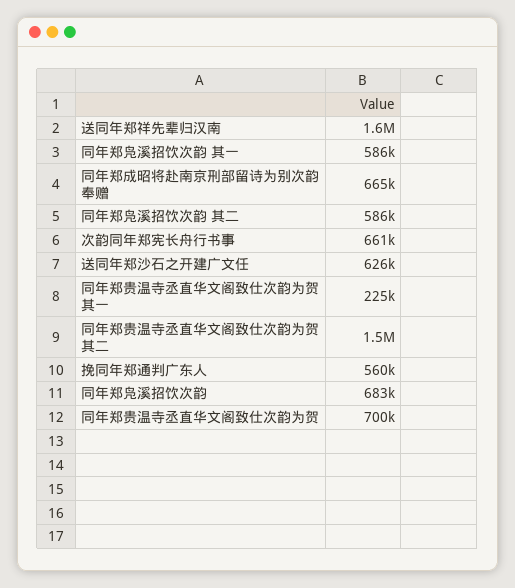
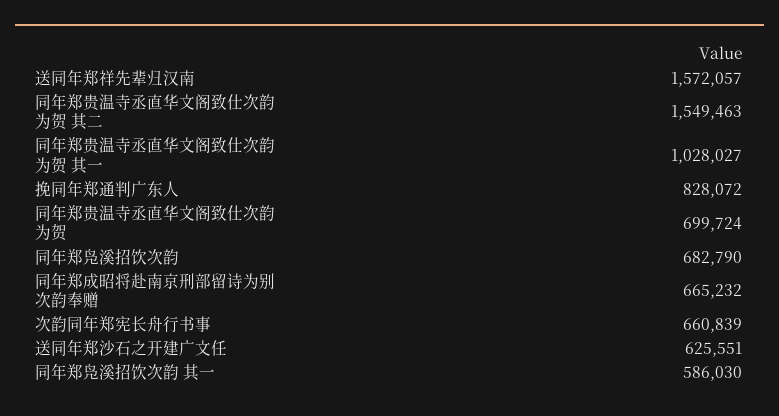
同年郑凫溪招饮次韵 其二: 586000 -> none
同年郑贵温寺丞直华文阁致仕次韵为贺 其一: 225000 -> 1028027
挽同年郑通判广东人: 560000 -> 828072

